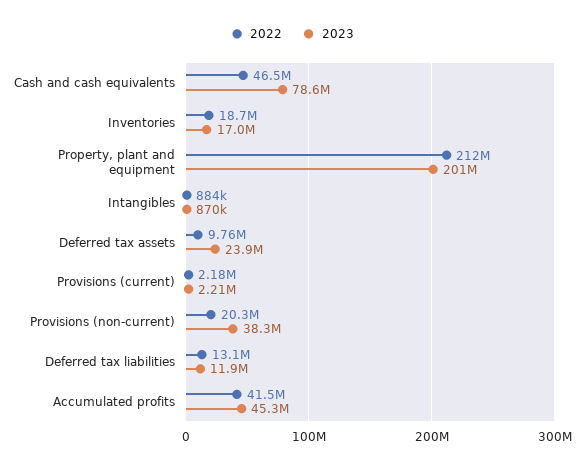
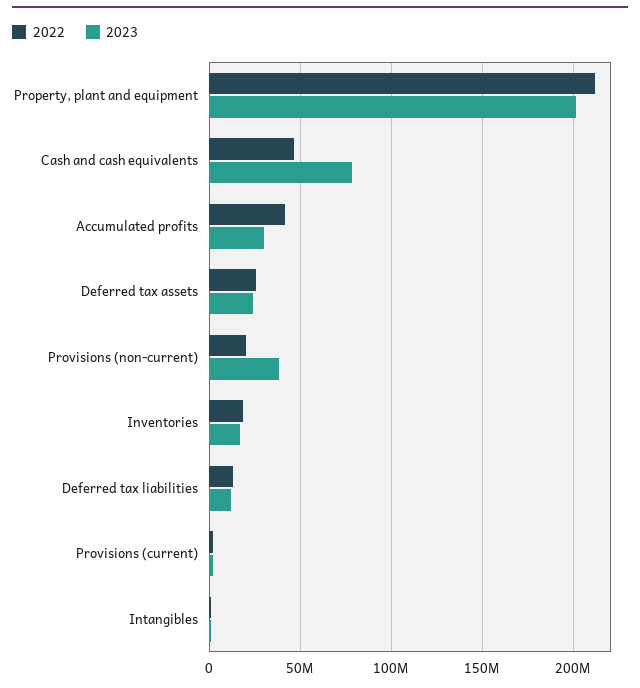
2022, Deferred tax assets: 9760000 -> 25000000
2023, Accumulated profits: 45300000 -> 30000000

